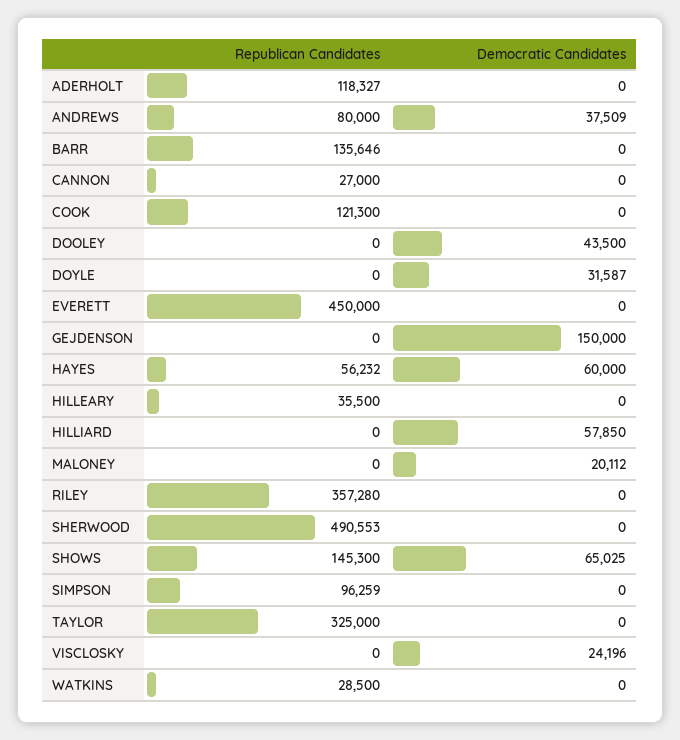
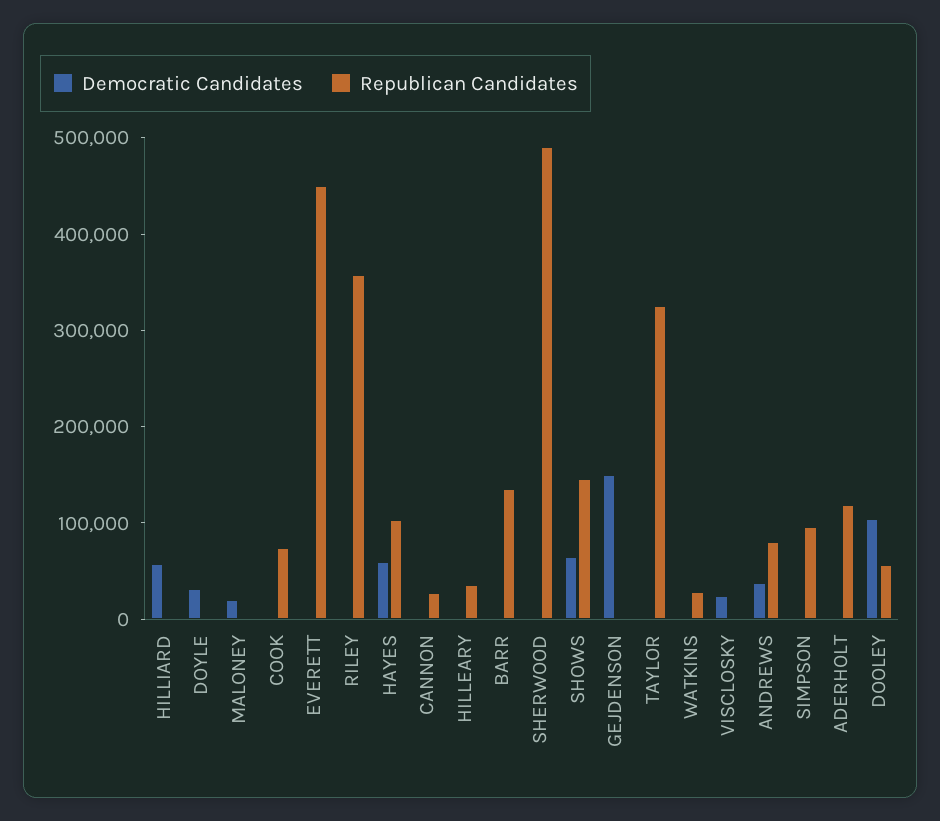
Republican Candidates, COOK: 121300 -> 80000
Republican Candidates, DOOLEY: 0 -> 60000
Democratic Candidates, DOOLEY: 43500 -> 100000
Republican Candidates, HAYES: 56232 -> 100000

